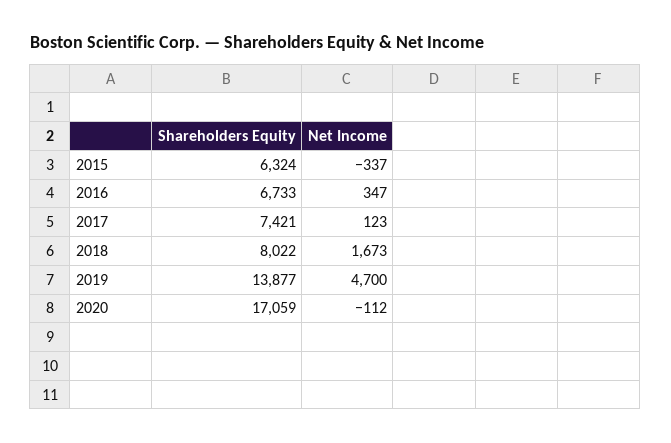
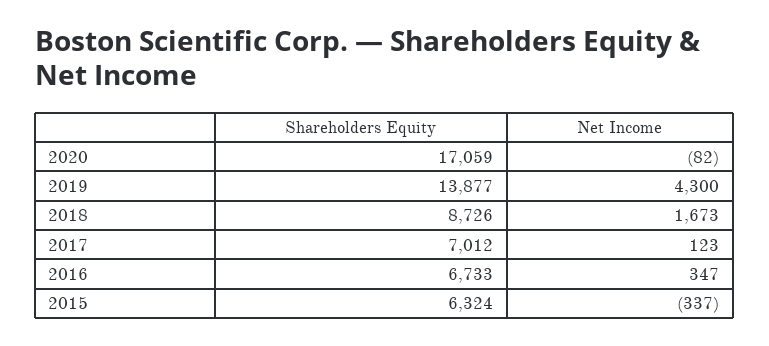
Shareholders Equity, 2017: 7421 -> 7012
Shareholders Equity, 2018: 8022 -> 8726
Net Income, 2019: 4700 -> 4300
Net Income, 2020: -112 -> -82

